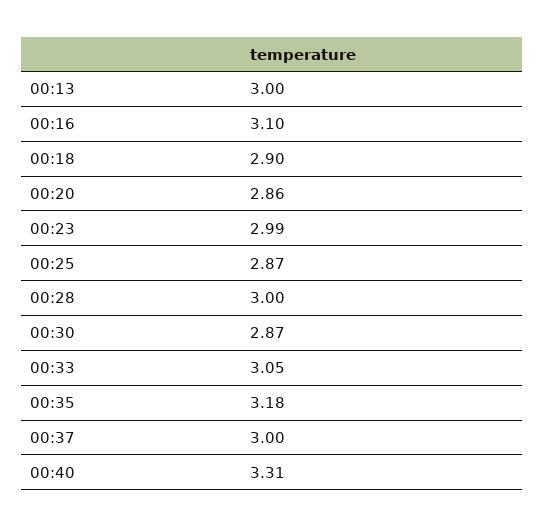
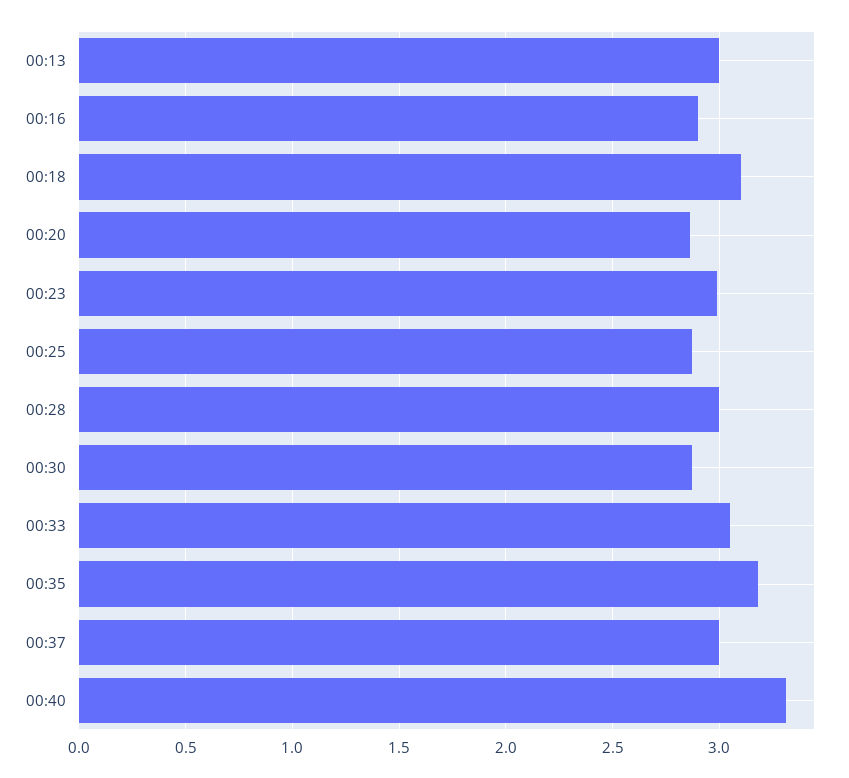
00:16: 3.1 -> 2.9
00:18: 2.9 -> 3.1

